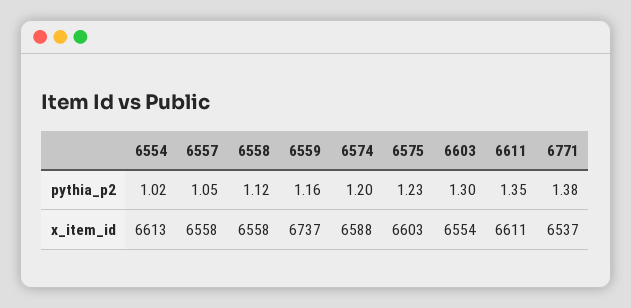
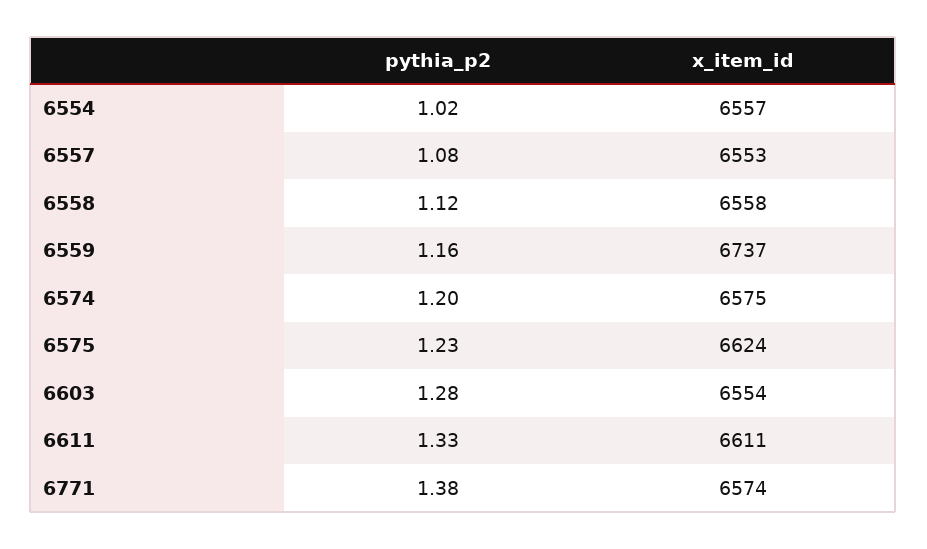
6557, pythia_p2: 1.05 -> 1.08
6603, pythia_p2: 1.3 -> 1.28
6611, pythia_p2: 1.35 -> 1.33
6554, x_item_id: 6613 -> 6557
6557, x_item_id: 6558 -> 6553
6574, x_item_id: 6588 -> 6575
6575, x_item_id: 6603 -> 6624
6771, x_item_id: 6537 -> 6574

